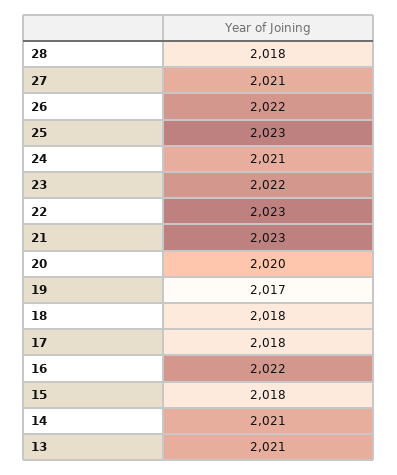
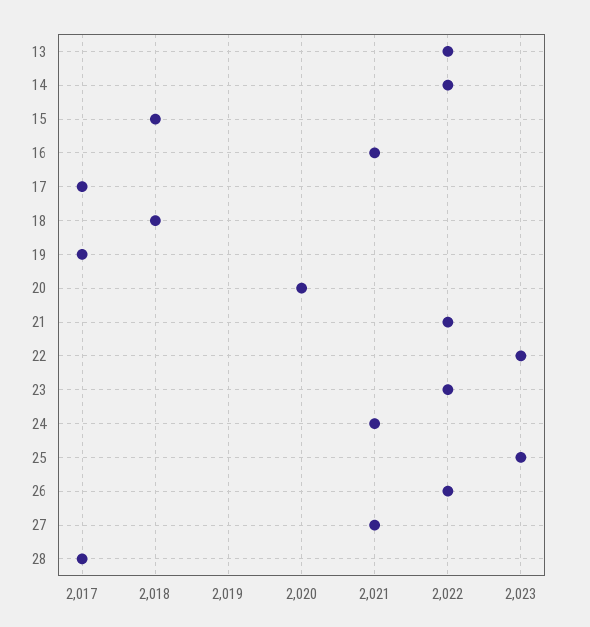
28: 2018 -> 2017
21: 2023 -> 2022
17: 2018 -> 2017
16: 2022 -> 2021
14: 2021 -> 2022
13: 2021 -> 2022

